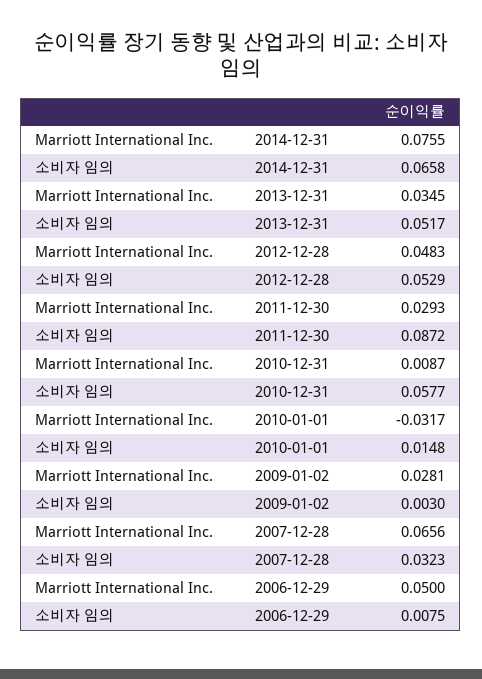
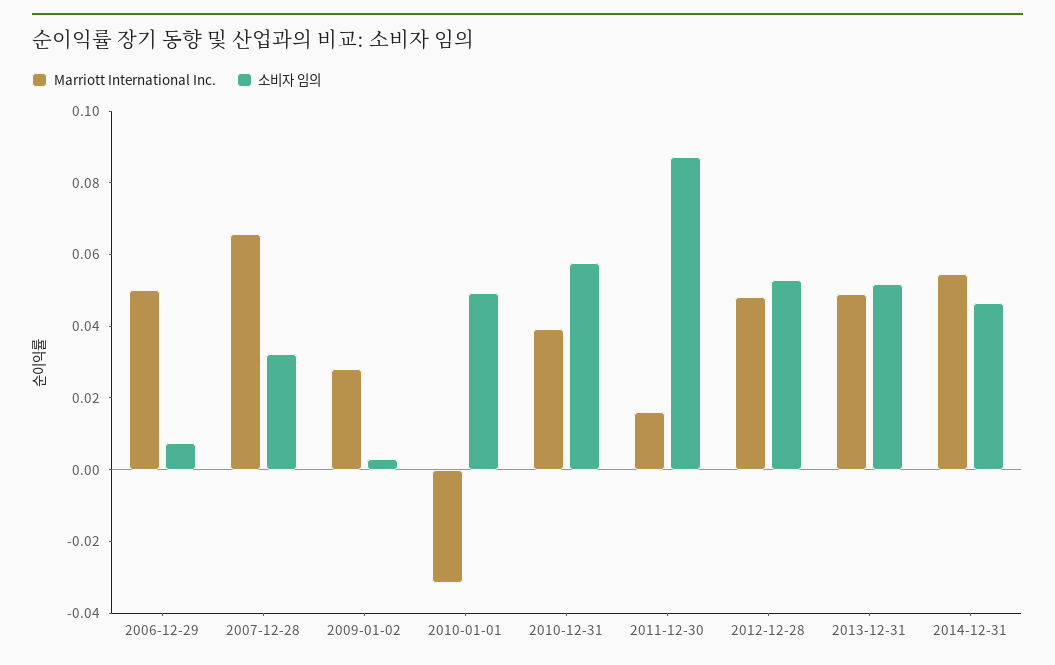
Marriott International Inc., 2014-12-31: 0.0755 -> 0.055
소비자 임의, 2014-12-31: 0.0658 -> 0.045
Marriott International Inc., 2013-12-31: 0.0345 -> 0.05
Marriott International Inc., 2011-12-30: 0.0293 -> 0.015
Marriott International Inc., 2010-12-31: 0.0087 -> 0.04
소비자 임의, 2010-01-01: 0.0148 -> 0.05

